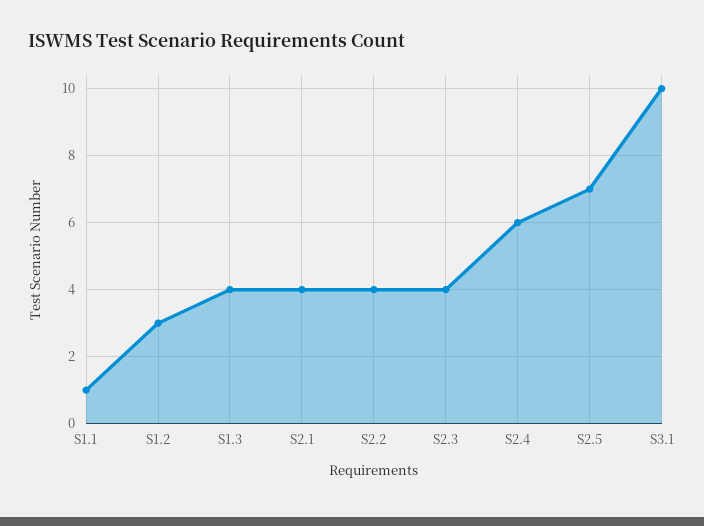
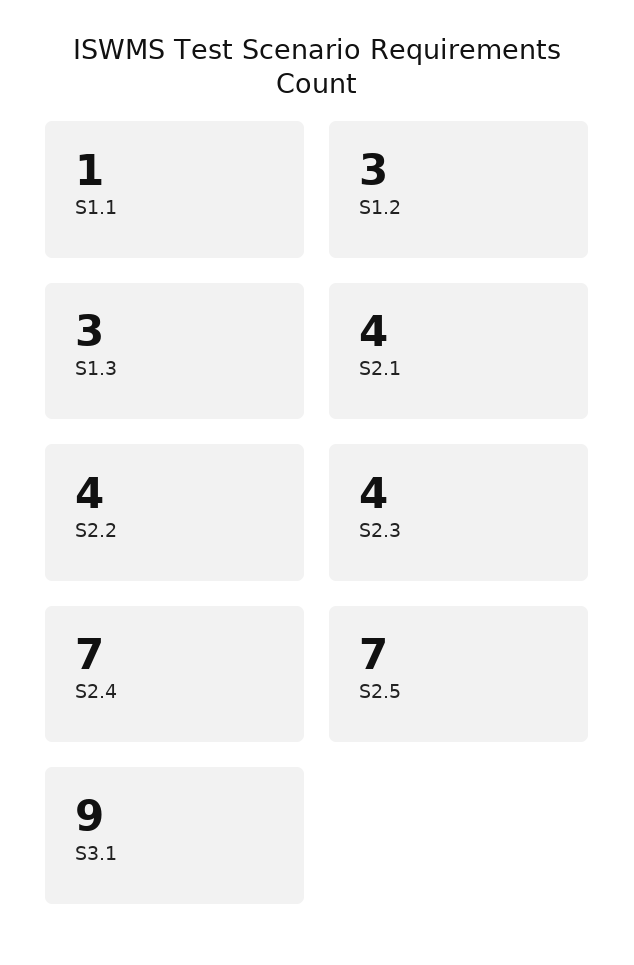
S1.3: 4 -> 3
S2.4: 6 -> 7
S3.1: 10 -> 9

